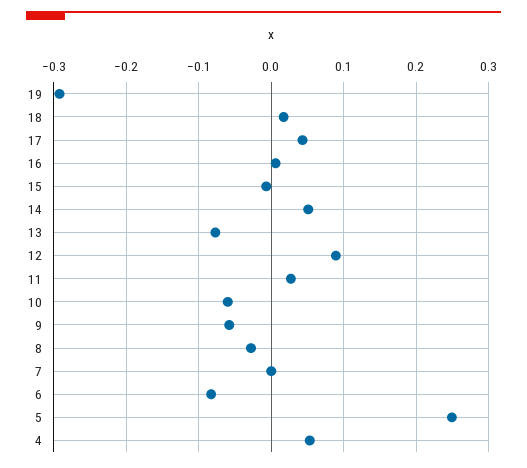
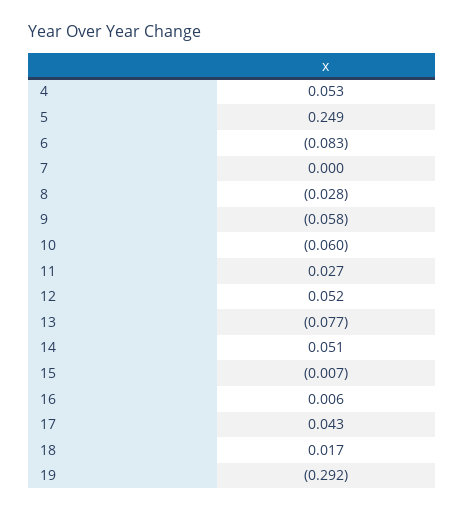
12: 0.09 -> 0.052

